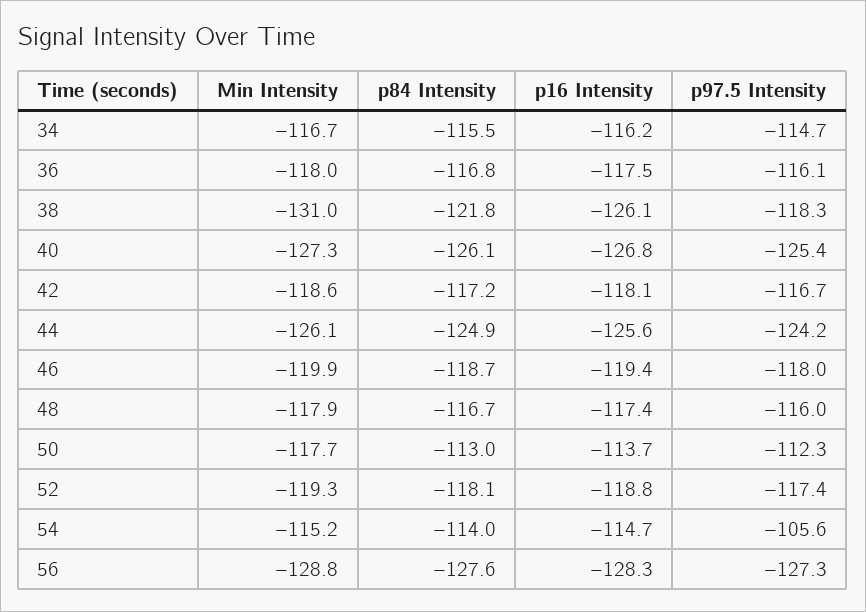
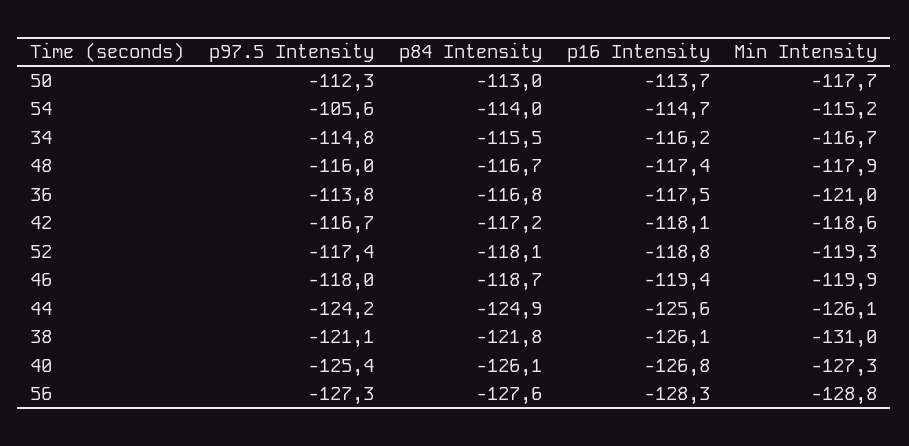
p97.5 Intensity, 34: -114.7 -> -114.8
Min Intensity, 36: -118 -> -121
p97.5 Intensity, 36: -116.1 -> -113.8
p97.5 Intensity, 38: -118.3 -> -121.1

